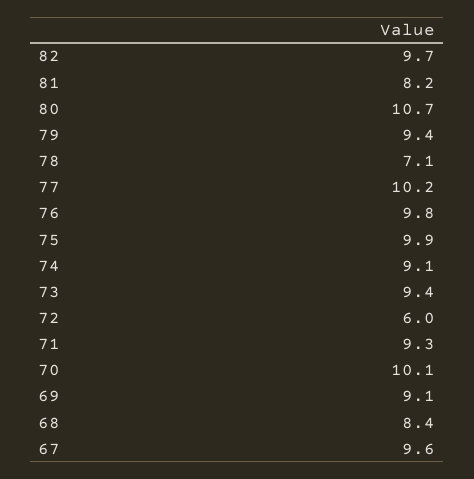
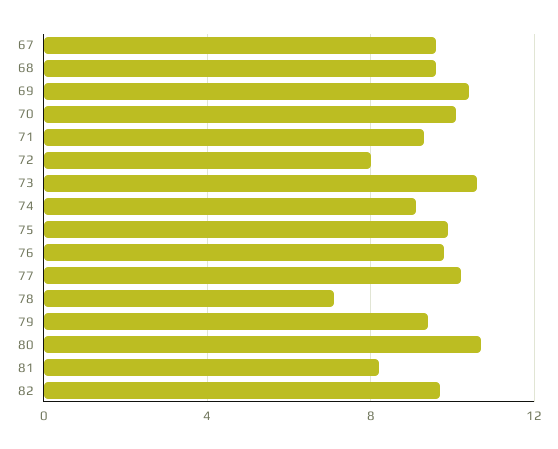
73: 9.4 -> 10.5
72: 6 -> 8
69: 9.1 -> 10.5
68: 8.4 -> 9.5

